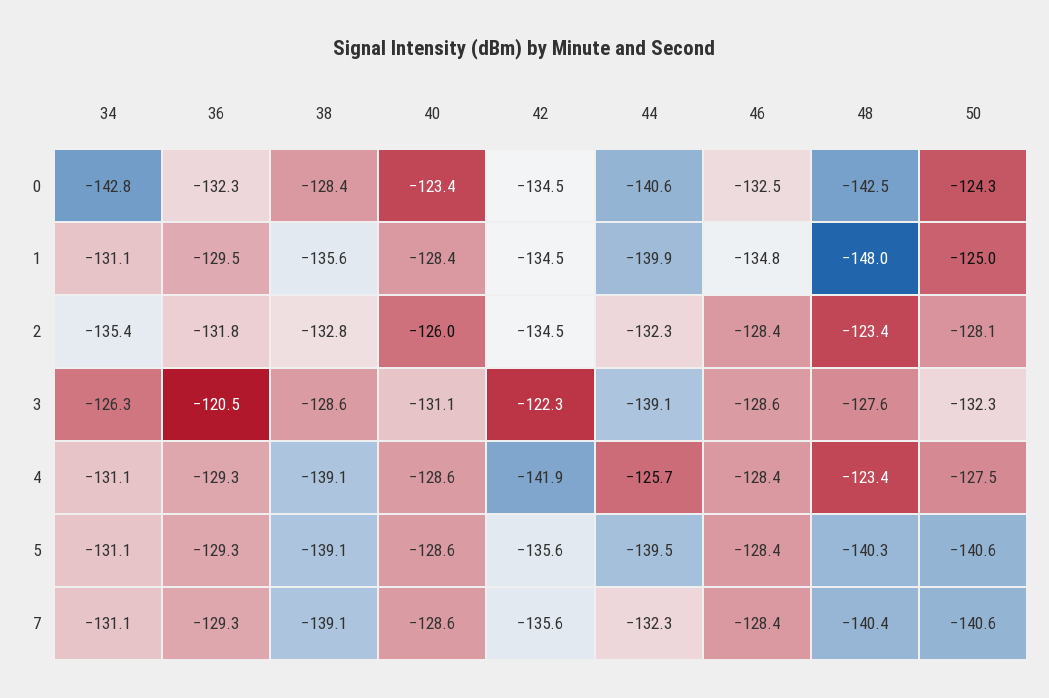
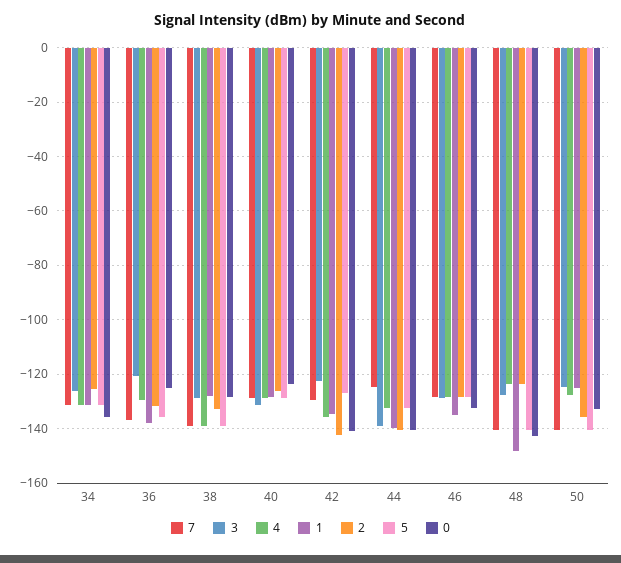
0, 34: -142.8 -> -135
0, 36: -132.3 -> -125
0, 42: -134.5 -> -140
0, 50: -124.3 -> -132.5
1, 36: -129.5 -> -137.5
1, 38: -135.6 -> -127.5
2, 34: -135.4 -> -125
2, 42: -134.5 -> -142.5
2, 44: -132.3 -> -140
2, 50: -128.1 -> -135
3, 50: -132.3 -> -125
4, 42: -141.9 -> -135
4, 44: -125.7 -> -132.5
5, 36: -129.3 -> -135
5, 42: -135.6 -> -127.5
5, 44: -139.5 -> -132.5
7, 36: -129.3 -> -137.5
7, 42: -135.6 -> -130
7, 44: -132.3 -> -125

